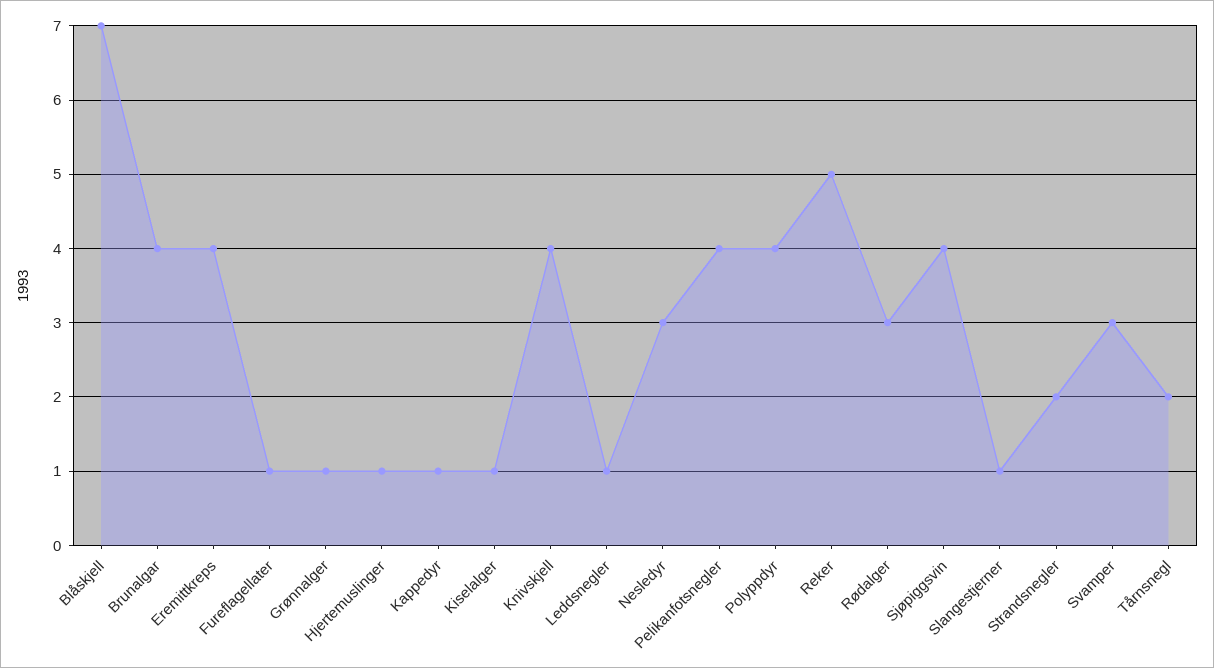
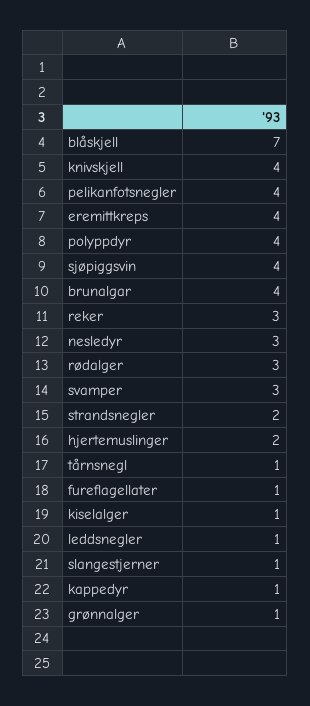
Hjertemuslinger: 1 -> 2
Reker: 5 -> 3
Tårnsnegl: 2 -> 1

